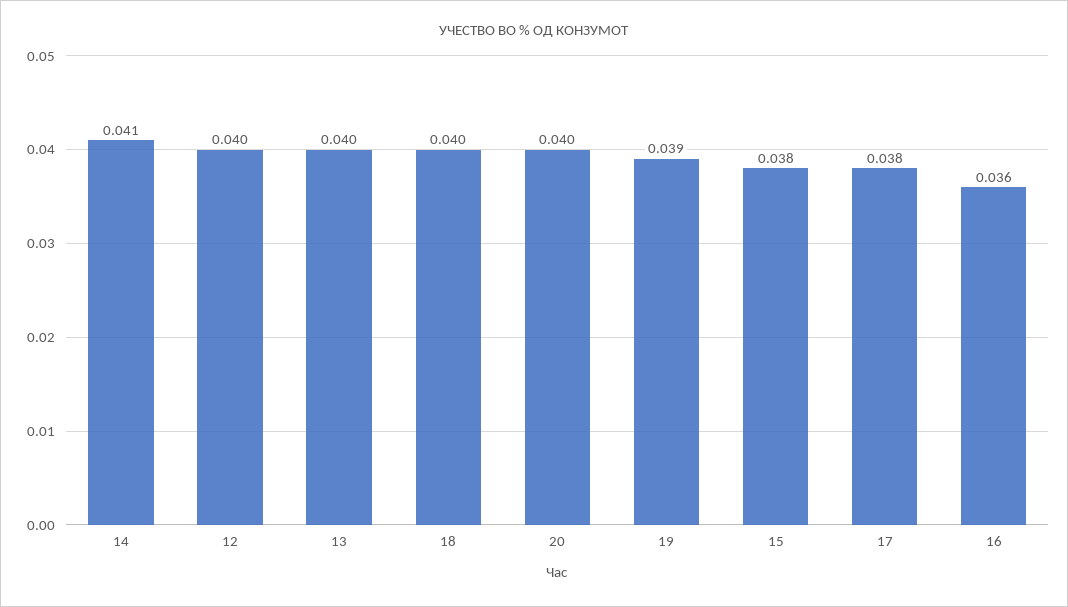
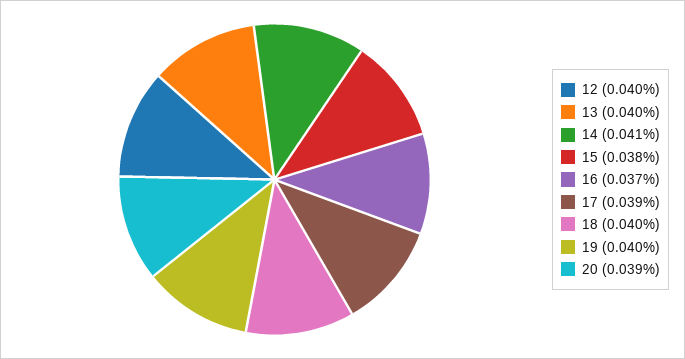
20: 0.04 -> 0.039
19: 0.039 -> 0.04
17: 0.038 -> 0.039
16: 0.036 -> 0.037

